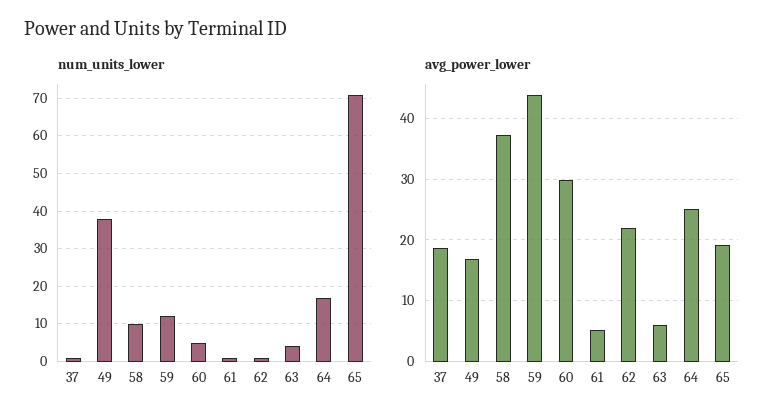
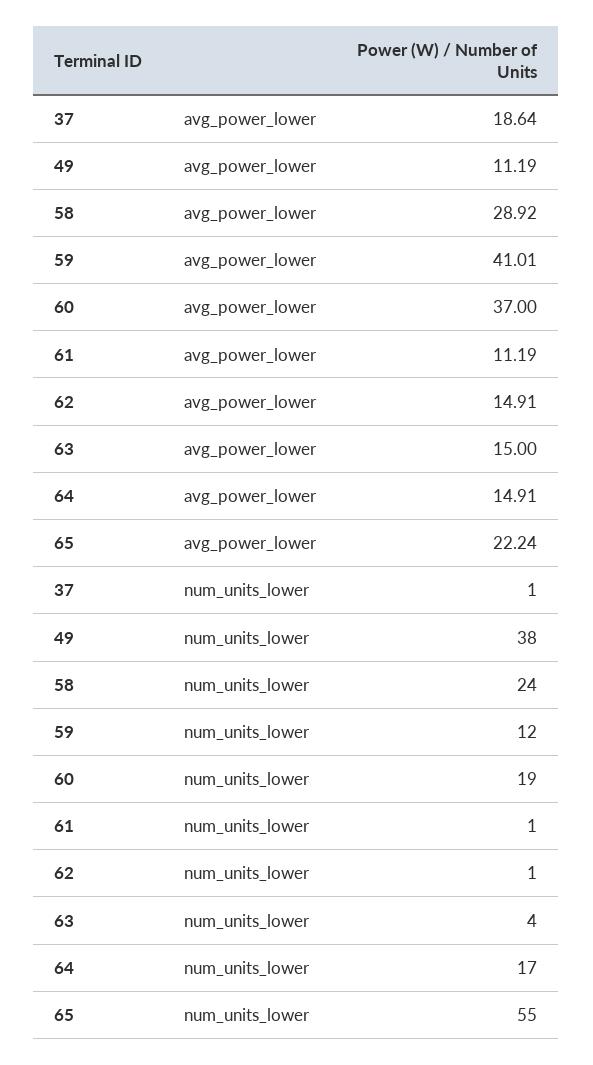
num_units_lower, 58: 10 -> 24
num_units_lower, 60: 5 -> 19
num_units_lower, 65: 70 -> 55
avg_power_lower, 49: 17 -> 11.19
avg_power_lower, 58: 37 -> 28.92
avg_power_lower, 59: 44 -> 41.01
avg_power_lower, 60: 30 -> 37
avg_power_lower, 61: 5 -> 11.19
avg_power_lower, 62: 22 -> 14.91
avg_power_lower, 63: 6 -> 15
avg_power_lower, 64: 25 -> 14.91
avg_power_lower, 65: 19 -> 22.24

